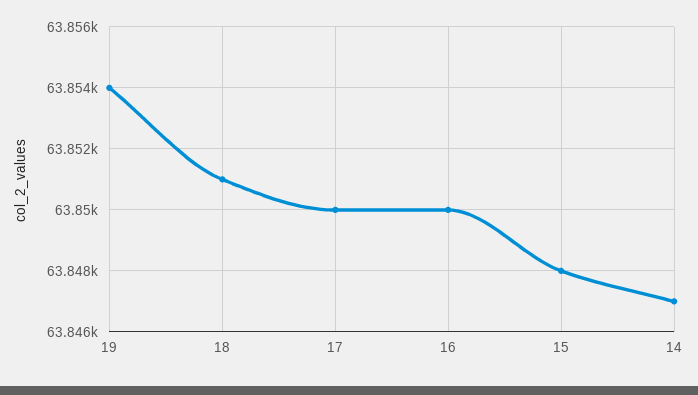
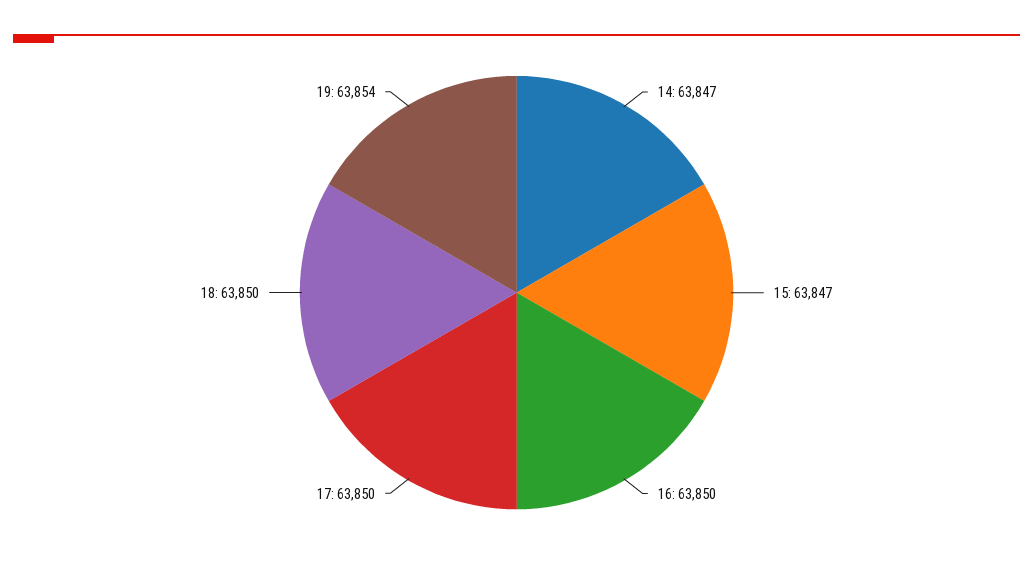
18: 63851 -> 63850
15: 63848 -> 63847

